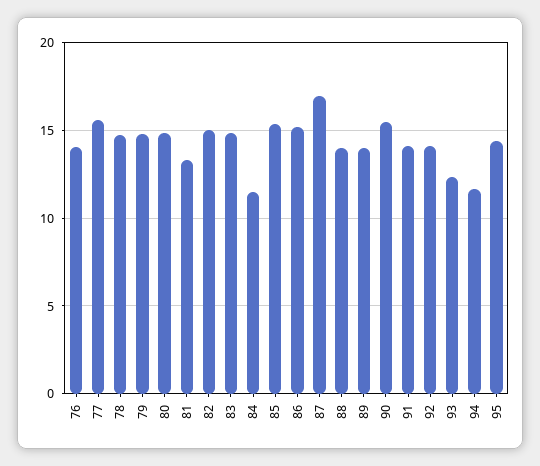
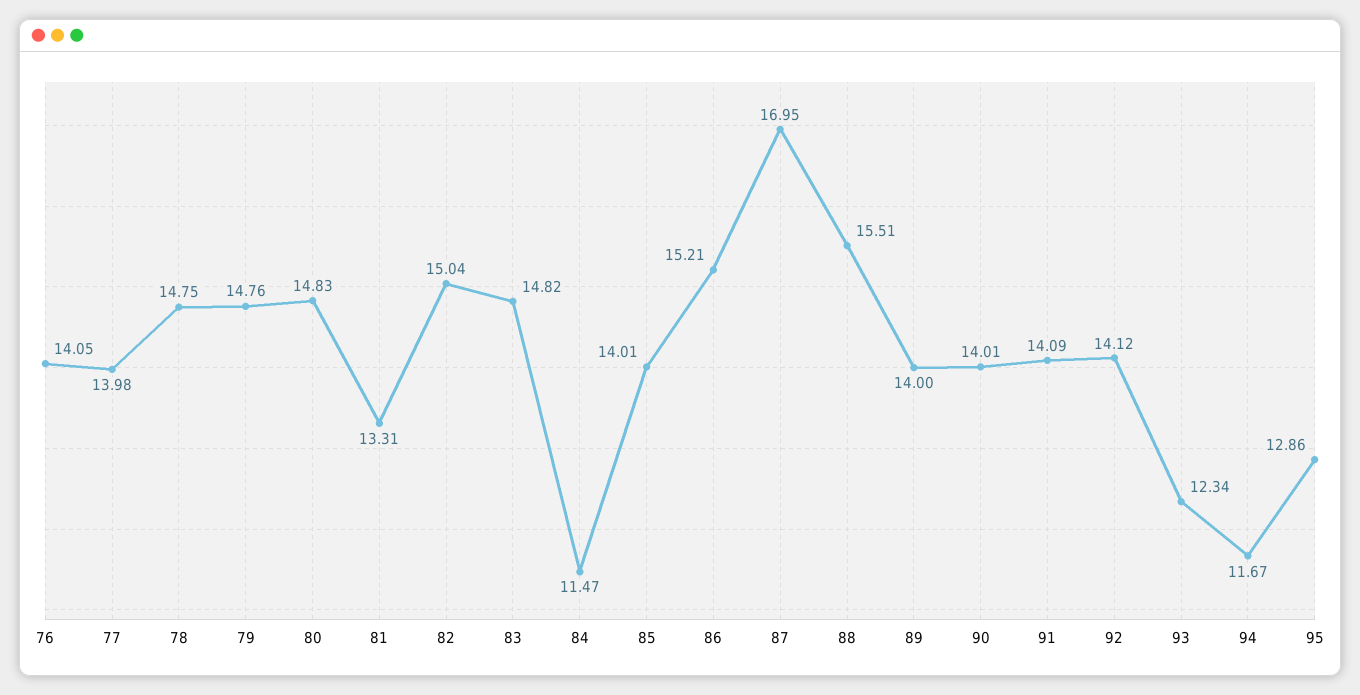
77: 15.5 -> 13.98
85: 15.5 -> 14.01
88: 14 -> 15.51
90: 15.5 -> 14.01
95: 14.5 -> 12.86

